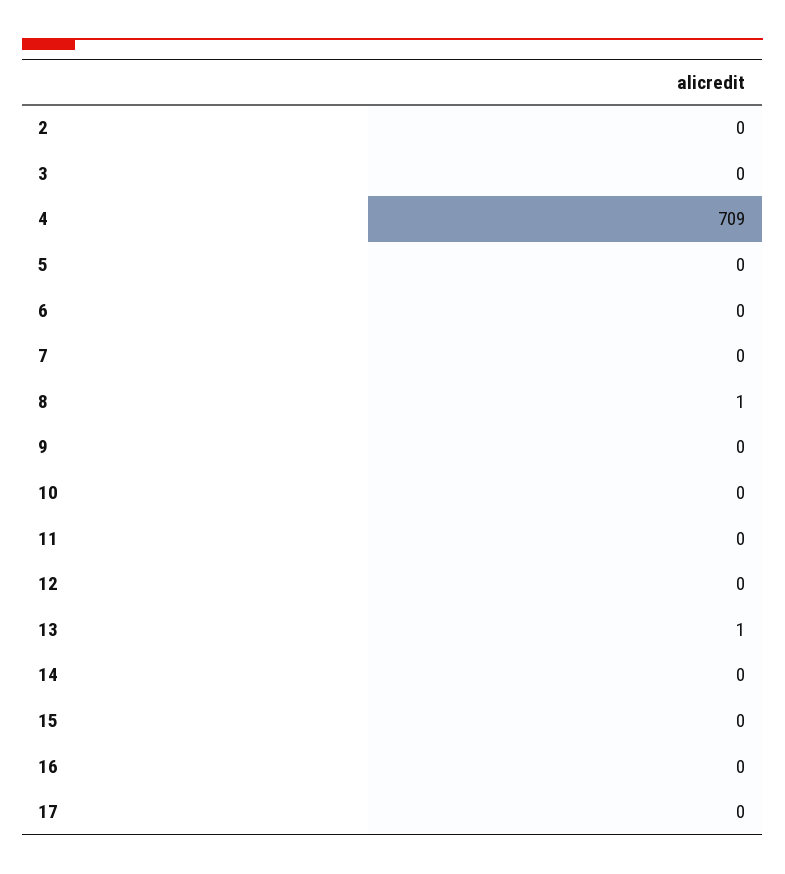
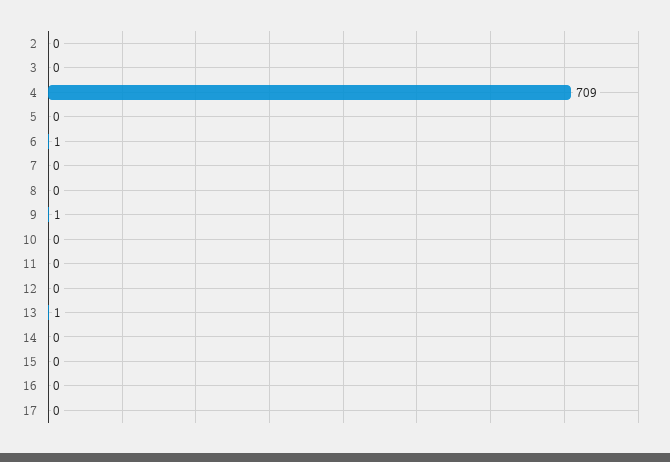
6: 0 -> 1
8: 1 -> 0
9: 0 -> 1

